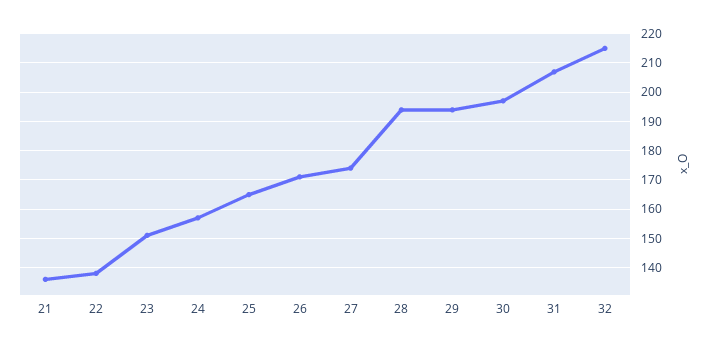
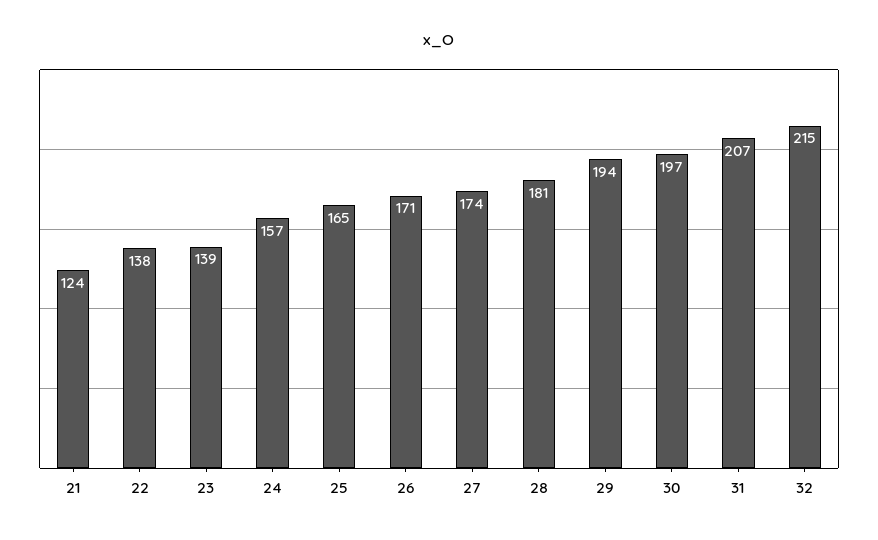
21: 135 -> 124
23: 150 -> 139
28: 195 -> 181

